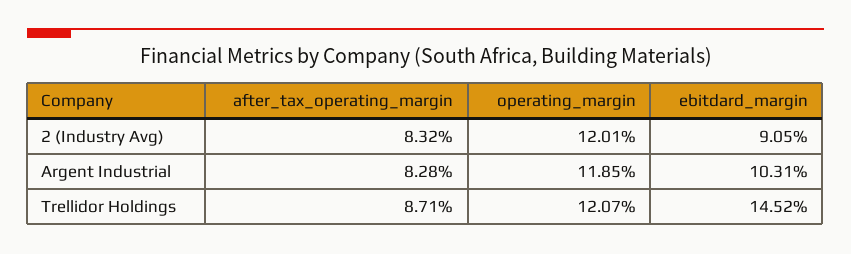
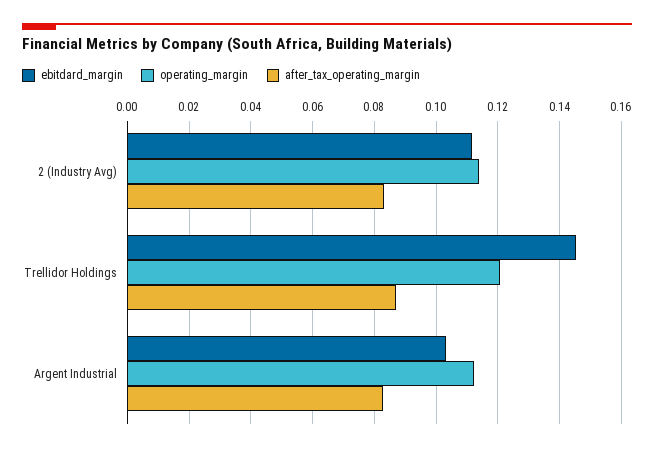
operating_margin, 2 (Industry Avg): 0.1201 -> 0.114
ebitdard_margin, 2 (Industry Avg): 0.0905 -> 0.112
operating_margin, Argent Industrial: 0.1185 -> 0.112

